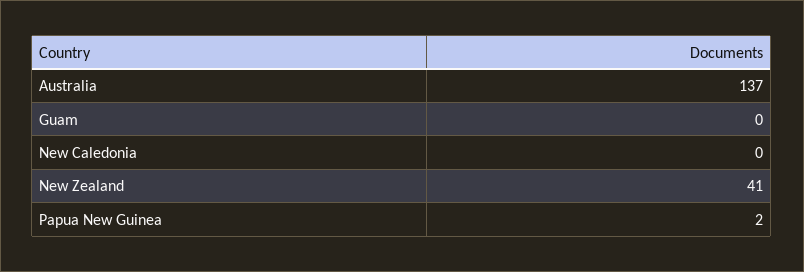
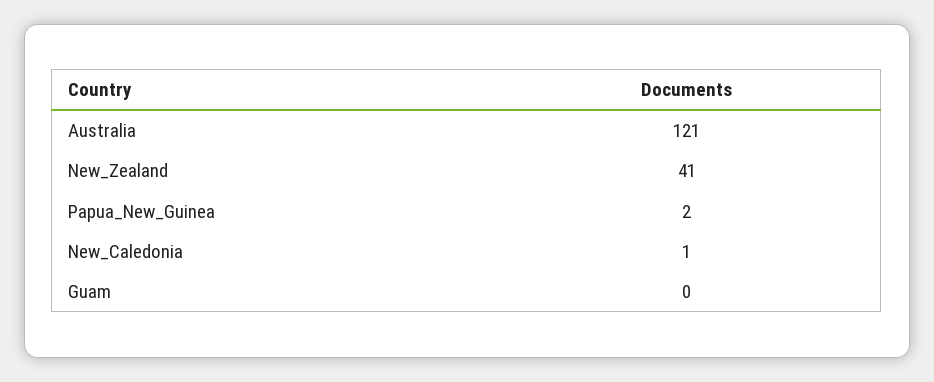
Australia: 137 -> 121
New Caledonia: 0 -> 1

